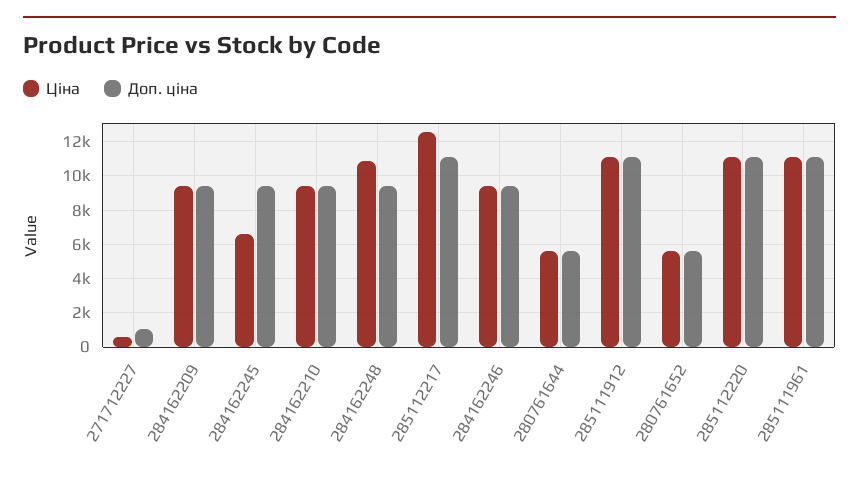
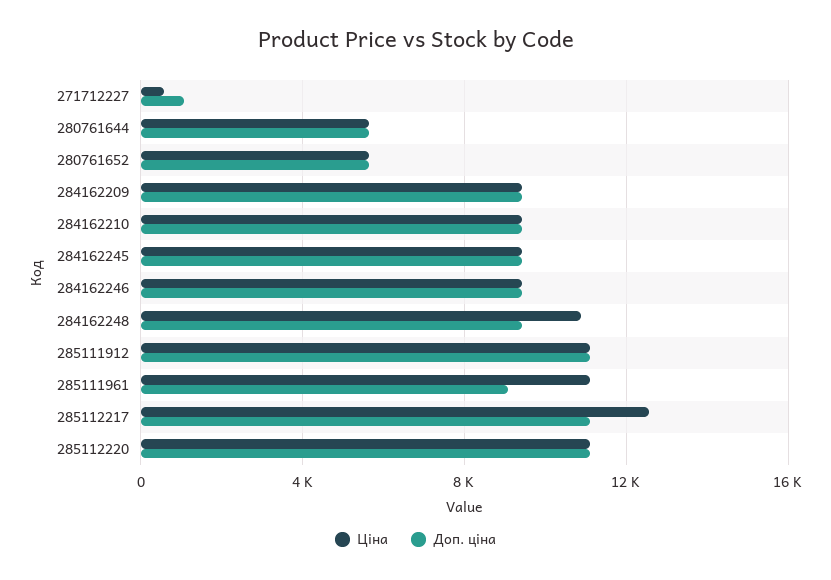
Ціна, 284162245: 6500 -> 9500
Доп. ціна, 285111961: 11000 -> 9000

